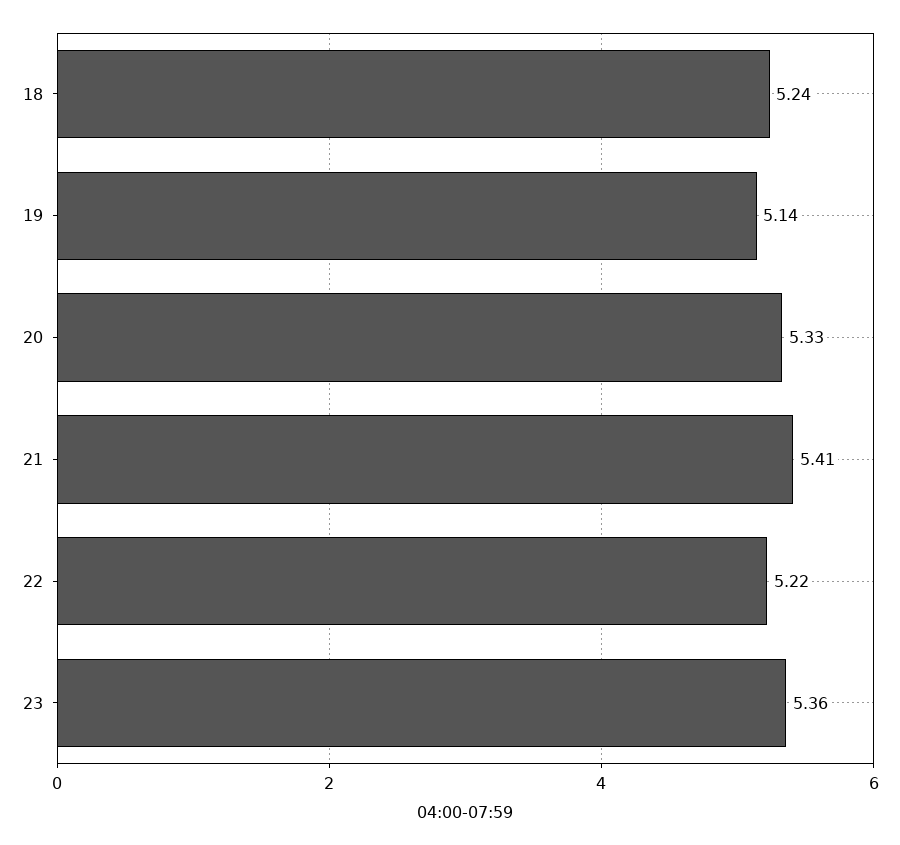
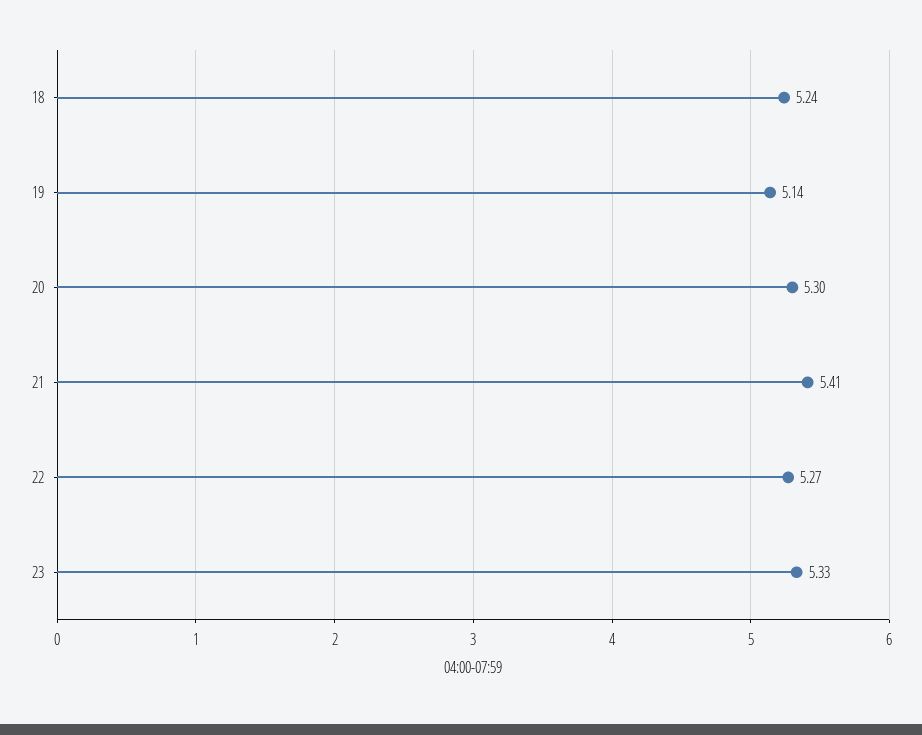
20: 5.33 -> 5.3
22: 5.22 -> 5.27
23: 5.36 -> 5.33

